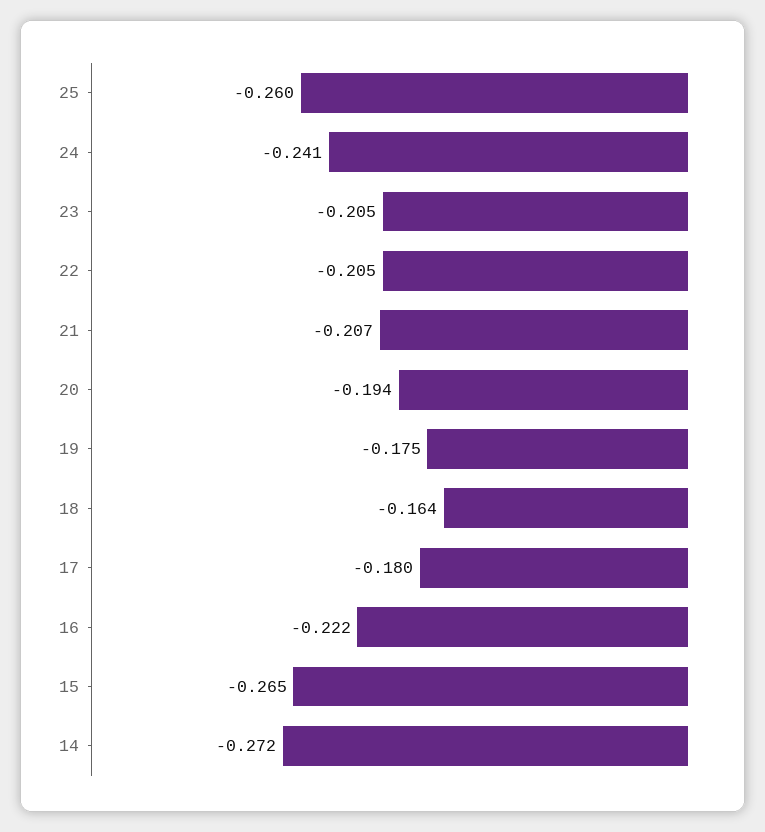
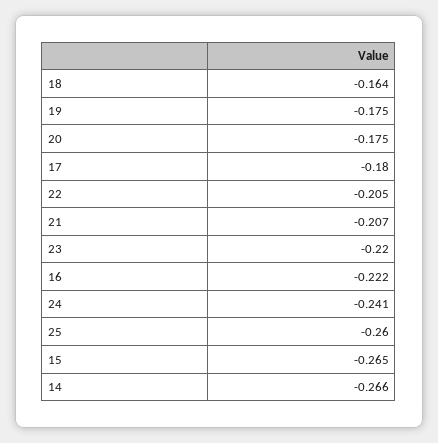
23: -0.205 -> -0.22
20: -0.194 -> -0.175
14: -0.272 -> -0.266

